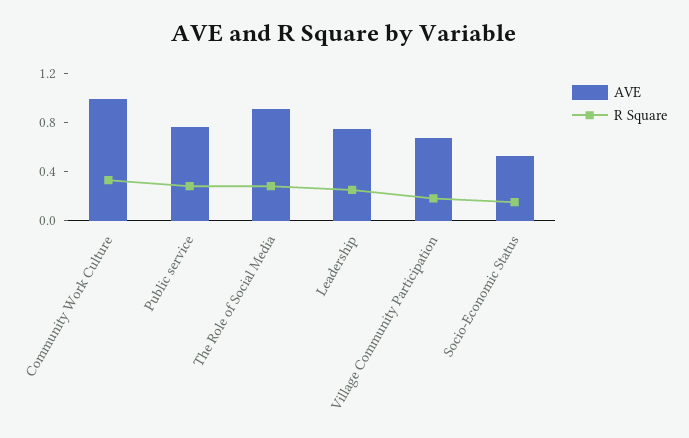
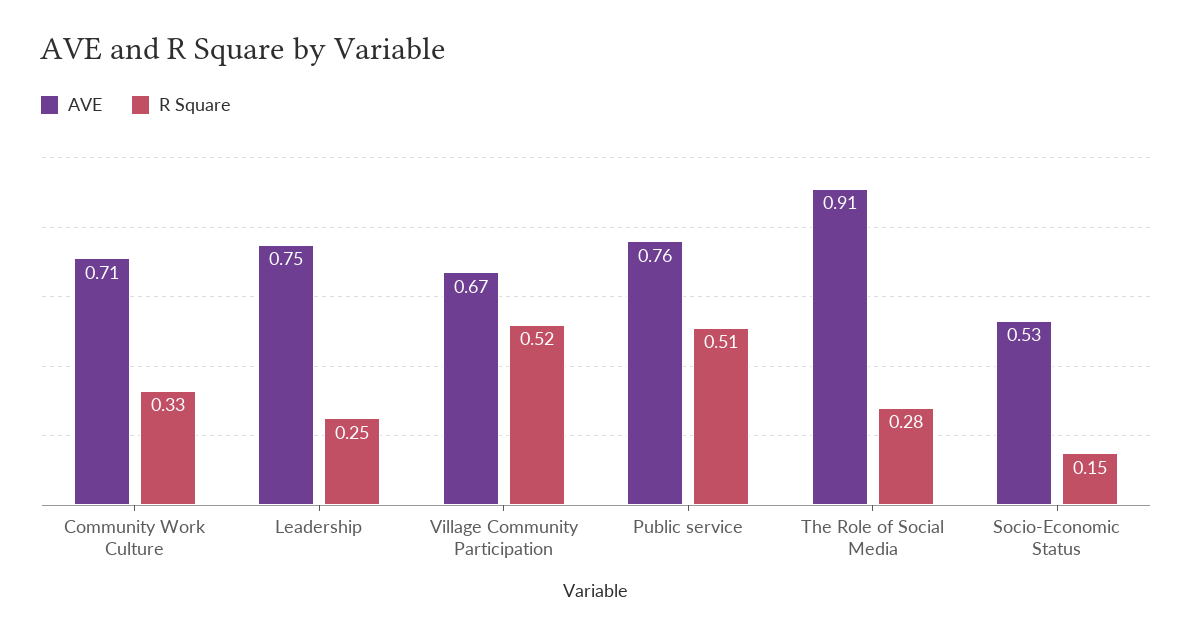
AVE, Community Work Culture: 1 -> 0.71
R Square, Public service: 0.3 -> 0.51
R Square, Village Community Participation: 0.2 -> 0.52

